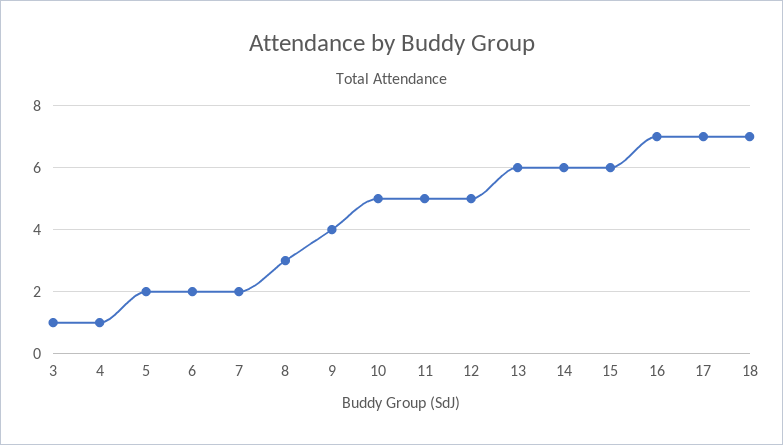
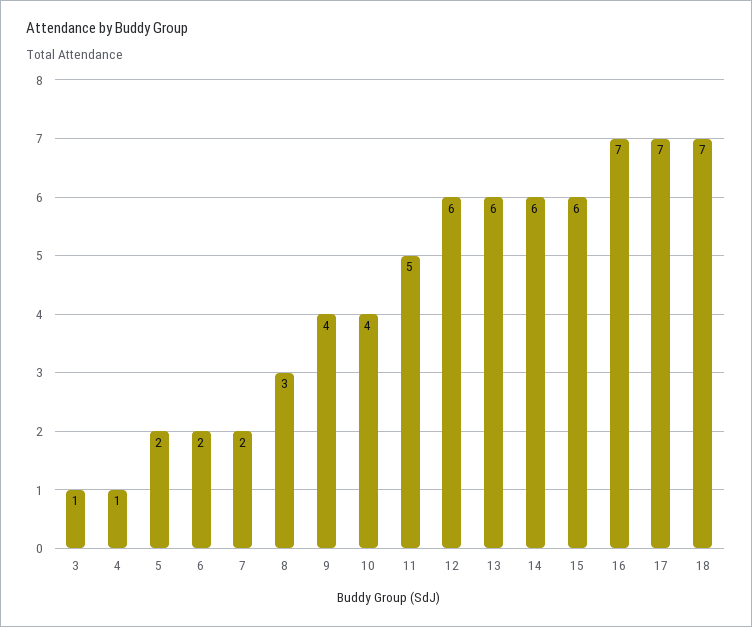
10: 5 -> 4
12: 5 -> 6

